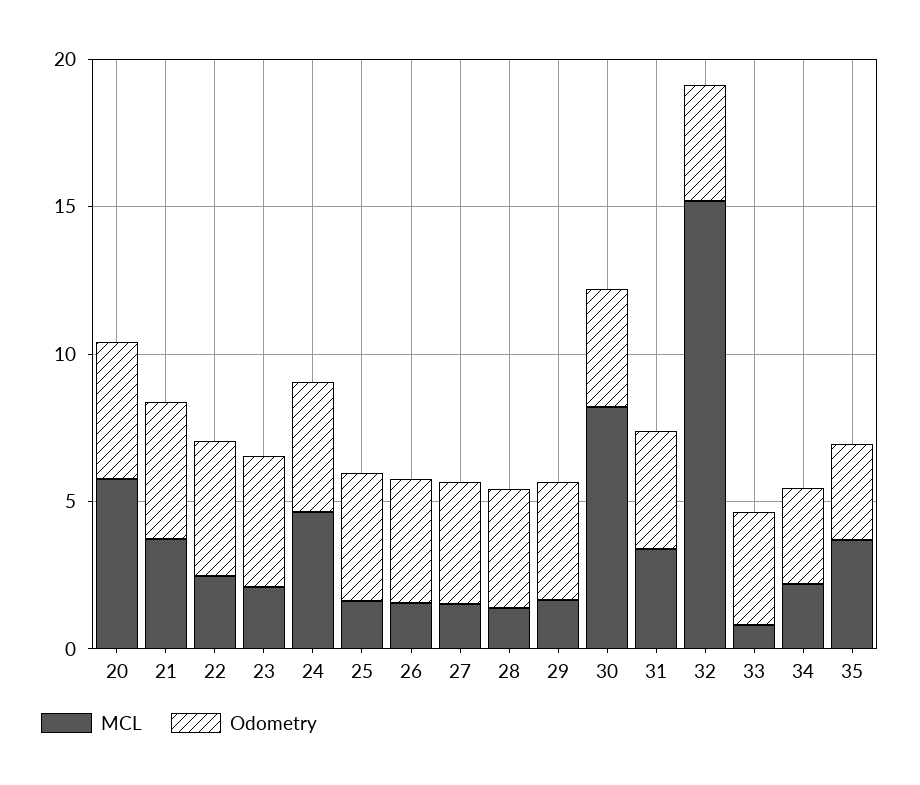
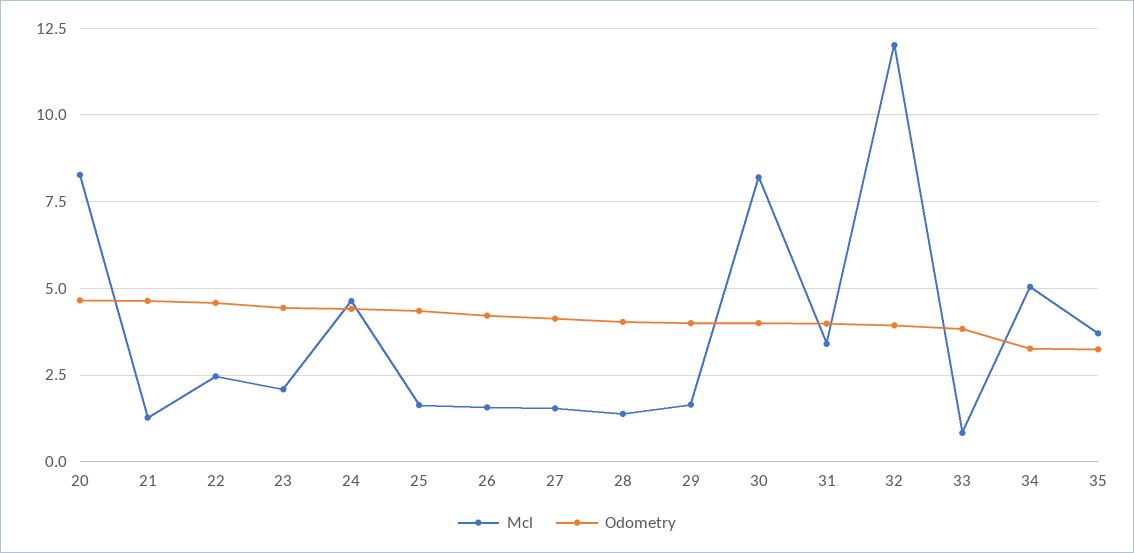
MCL, 20: 6 -> 8.25
MCL, 21: 4 -> 1.25
MCL, 32: 15 -> 12
MCL, 34: 2 -> 5

